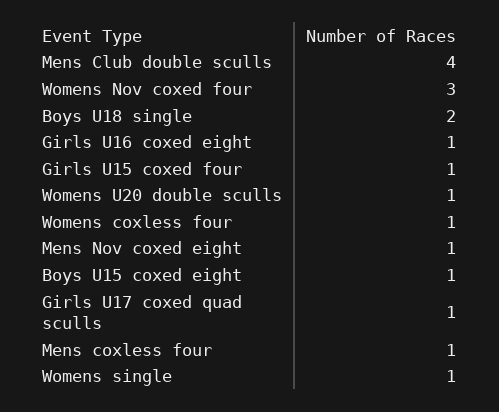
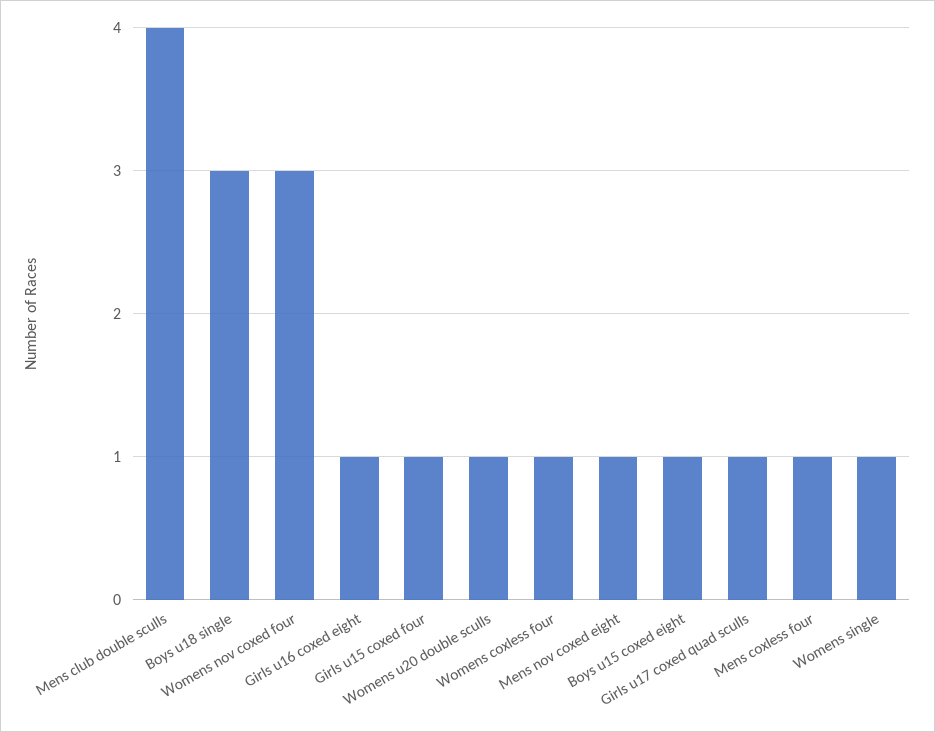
Boys U18 single: 2 -> 3

